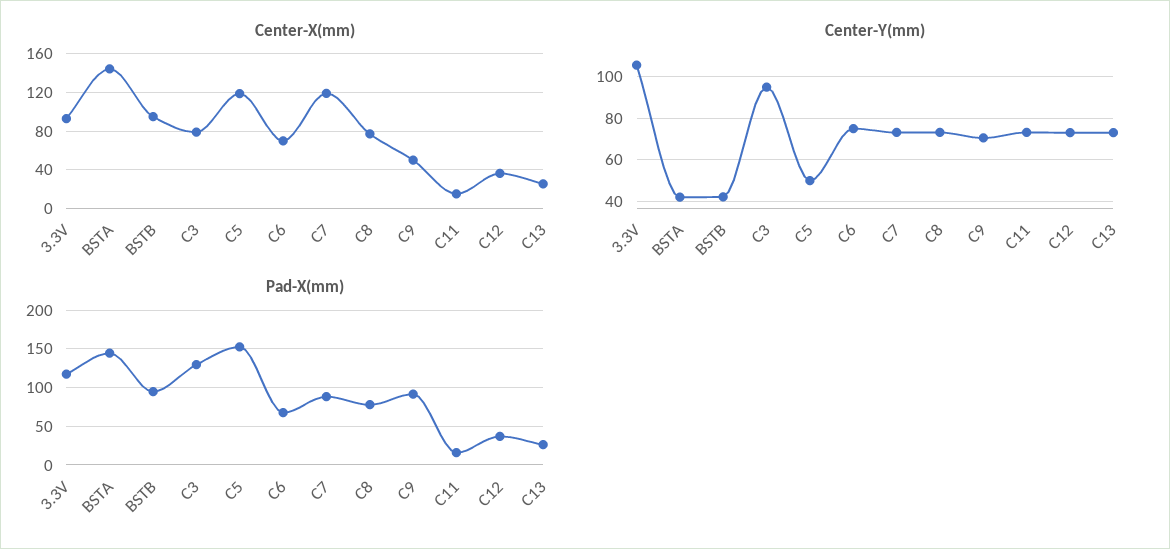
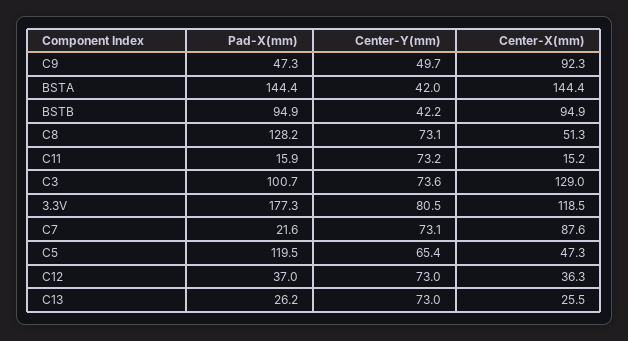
Center-X(mm), 3.3V: 90 -> 118.5
Center-X(mm), C3: 80 -> 129
Center-X(mm), C5: 120 -> 47.3
Center-X(mm), C6: 70 -> none
Center-X(mm), C7: 120 -> 87.6
Center-X(mm), C8: 80 -> 51.3
Center-X(mm), C9: 50 -> 92.3
Center-Y(mm), 3.3V: 105 -> 80.5
Center-Y(mm), C3: 95 -> 73.6
Center-Y(mm), C5: 50 -> 65.4
Center-Y(mm), C6: 75 -> none
Center-Y(mm), C9: 70 -> 49.7
Pad-X(mm), 3.3V: 120 -> 177.3
Pad-X(mm), C3: 130 -> 100.7
Pad-X(mm), C5: 150 -> 119.5
Pad-X(mm), C6: 70 -> none
Pad-X(mm), C7: 90 -> 21.6
Pad-X(mm), C8: 80 -> 128.2
Pad-X(mm), C9: 90 -> 47.3

